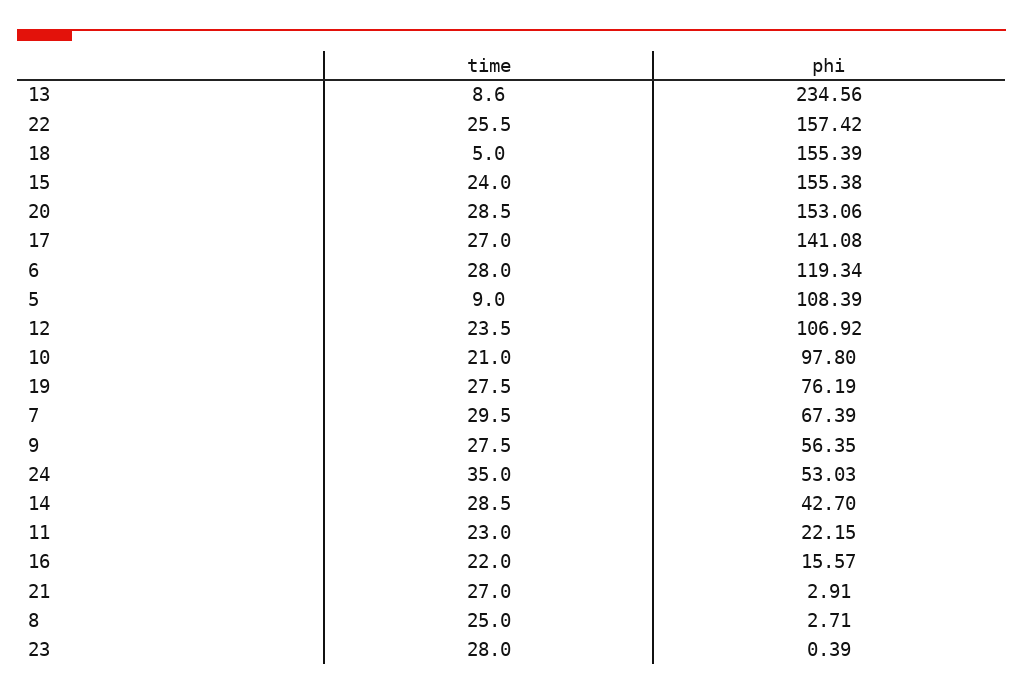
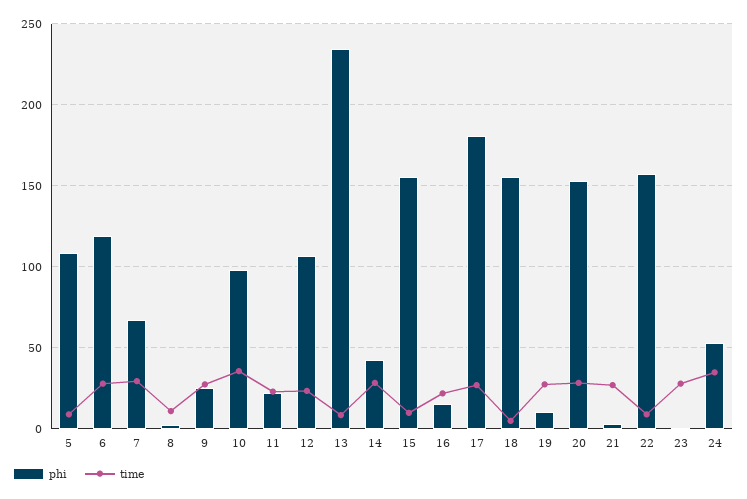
time, 22: 25.5 -> 10
time, 15: 24 -> 10
phi, 17: 141.08 -> 180
time, 10: 21 -> 35
phi, 19: 76.19 -> 10
phi, 9: 56.35 -> 25
time, 8: 25 -> 10

